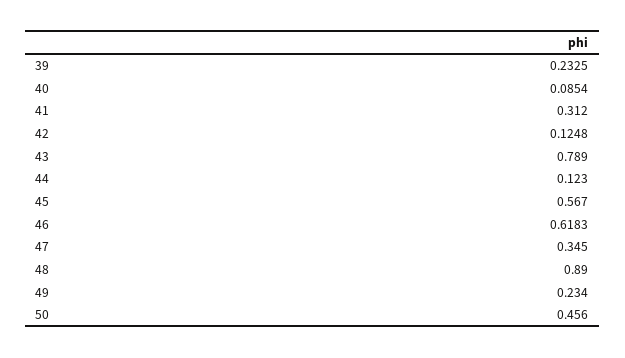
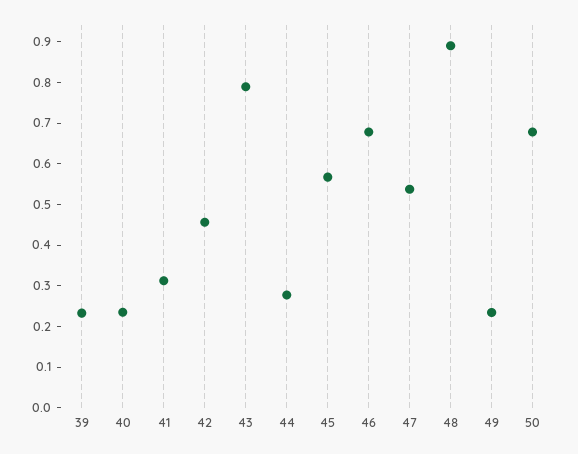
40: 0.0854 -> 0.24
42: 0.1248 -> 0.46
44: 0.123 -> 0.28
46: 0.6183 -> 0.68
47: 0.345 -> 0.54
50: 0.456 -> 0.68

